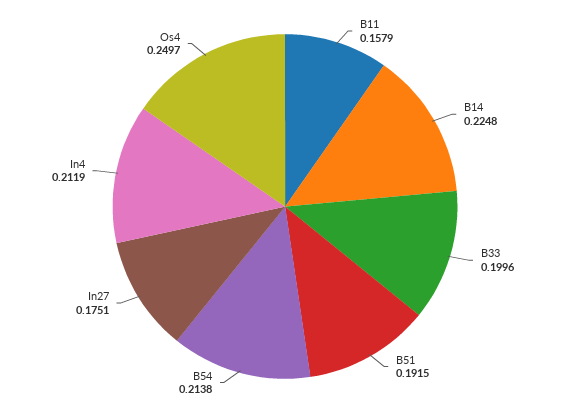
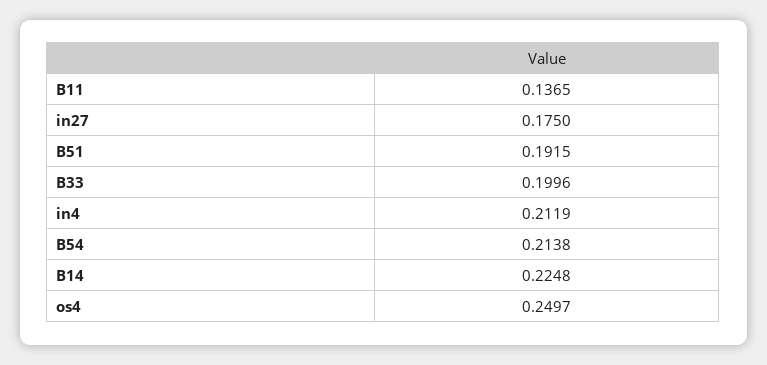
B11: 0.1579 -> 0.1365
In27: 0.1751 -> 0.175

